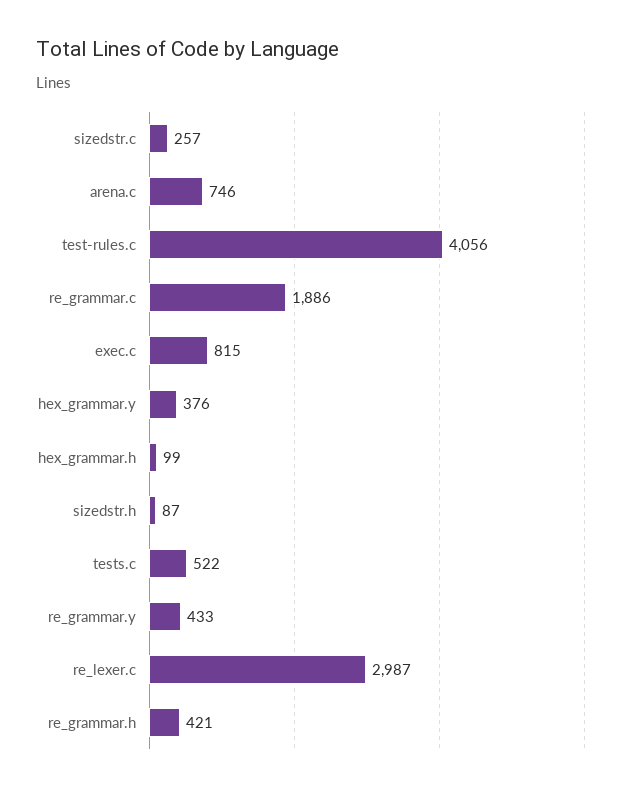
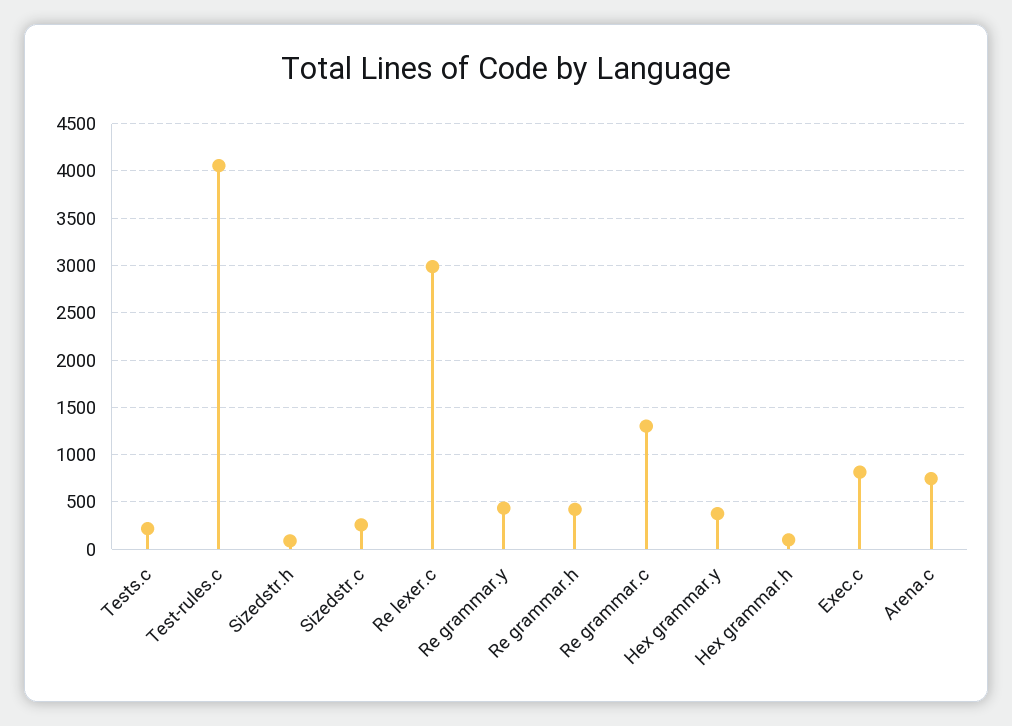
re_grammar.c: 1886 -> 1300
tests.c: 522 -> 200

